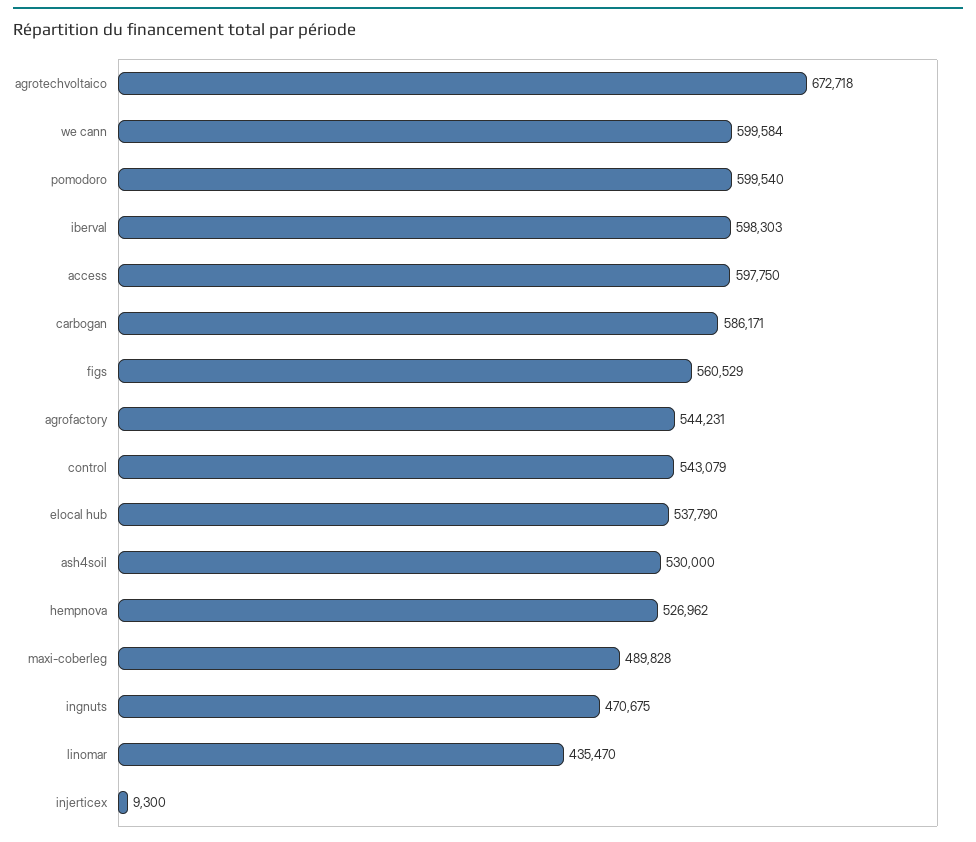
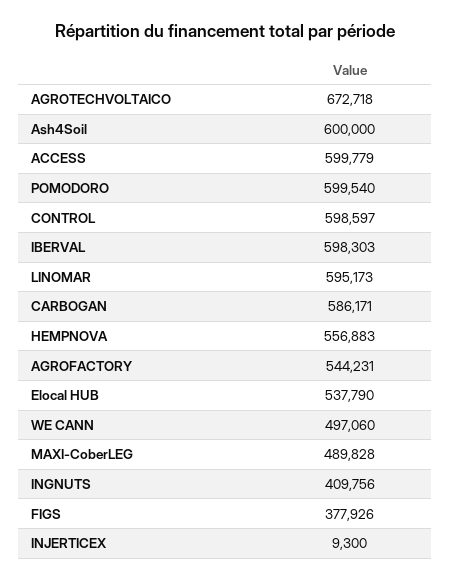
we cann: 599584 -> 497060
access: 597750 -> 599779
figs: 560529 -> 377926
control: 543079 -> 598597
ash4soil: 530000 -> 600000
hempnova: 526962 -> 556883
ingnuts: 470675 -> 409756
linomar: 435470 -> 595173

